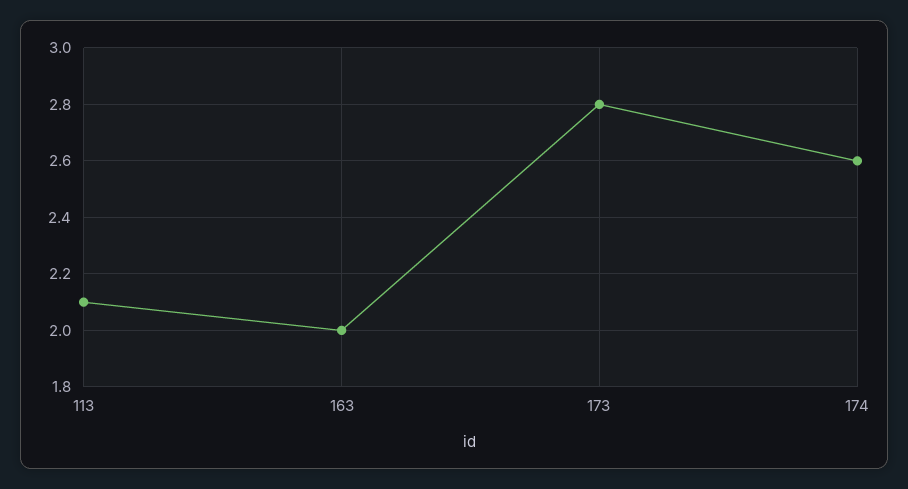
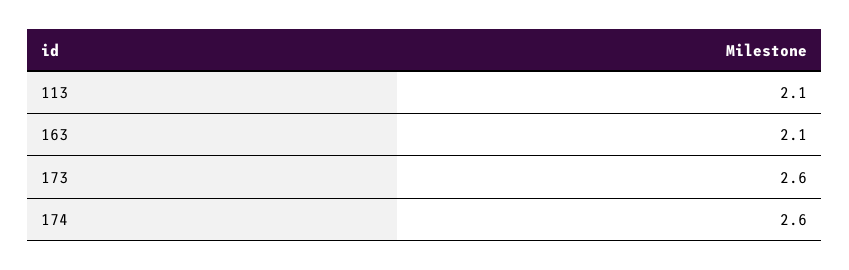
163: 2 -> 2.1
173: 2.8 -> 2.6

